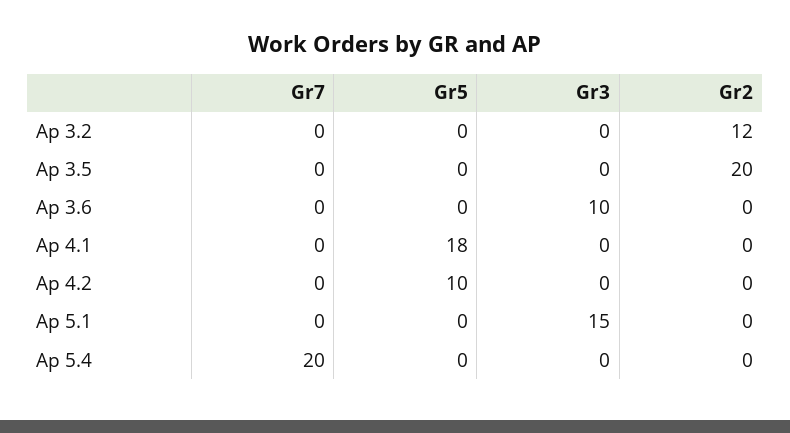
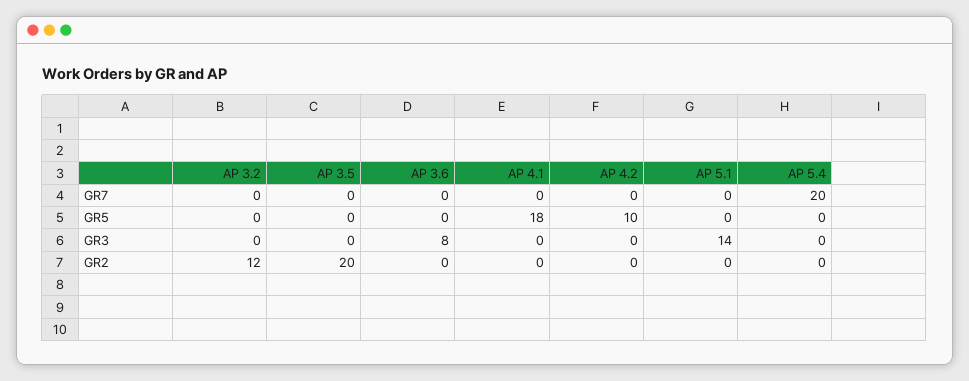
Gr3, Ap 3.6: 10 -> 8
Gr3, Ap 5.1: 15 -> 14

